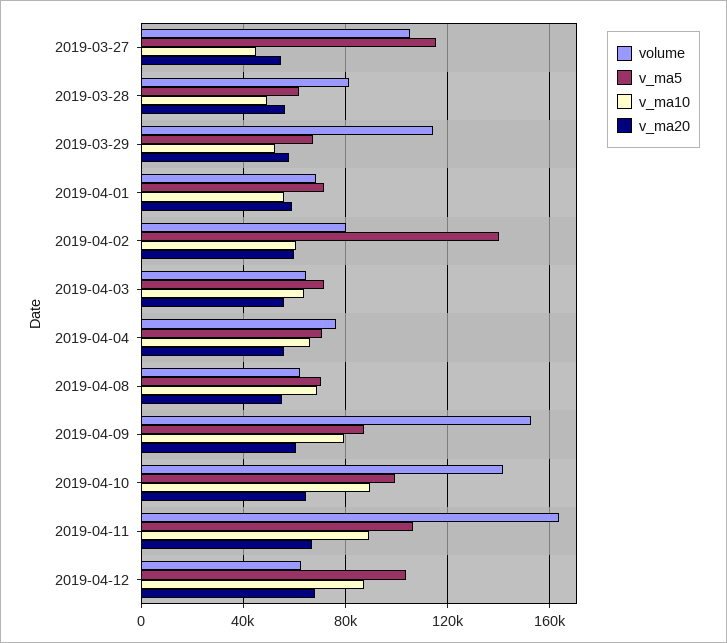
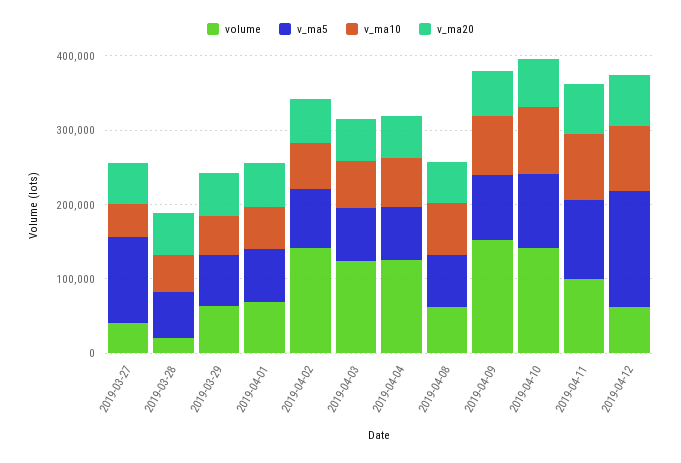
volume, 2019-03-27: 105000 -> 40000
volume, 2019-03-28: 80000 -> 20000
volume, 2019-03-29: 115000 -> 60000
volume, 2019-04-02: 80000 -> 140000
v_ma5, 2019-04-02: 140000 -> 80000
volume, 2019-04-03: 65000 -> 120000
volume, 2019-04-04: 75000 -> 120000
volume, 2019-04-11: 165000 -> 100000
v_ma5, 2019-04-12: 105000 -> 160000

